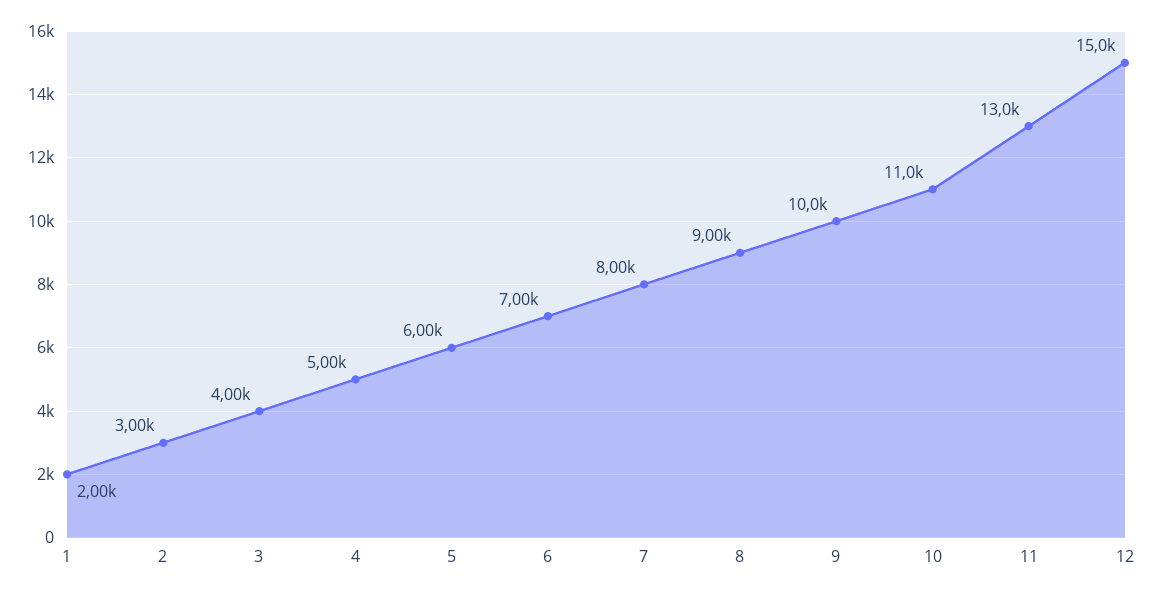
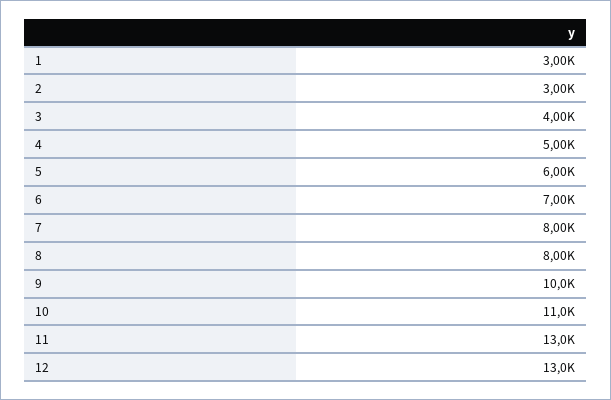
1: 2000 -> 3000
8: 9000 -> 8000
12: 15000 -> 13000

